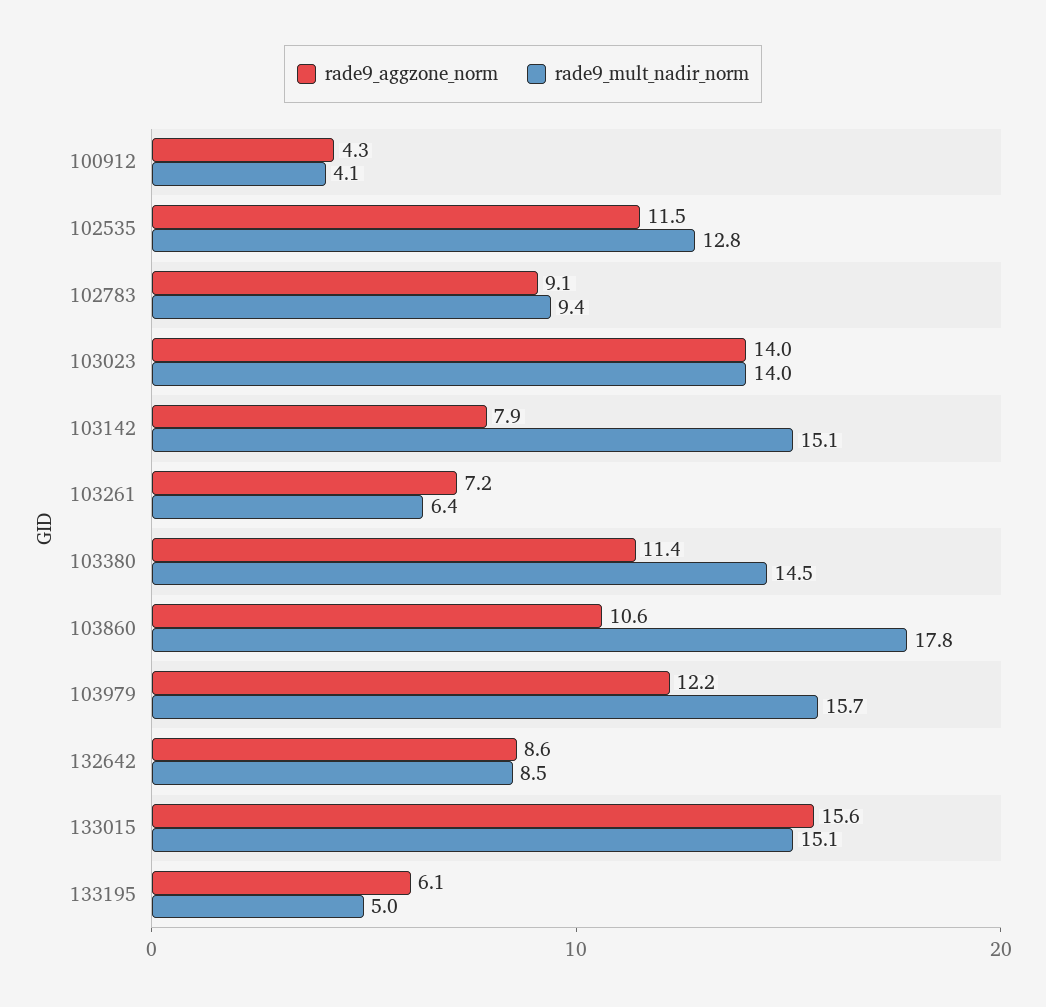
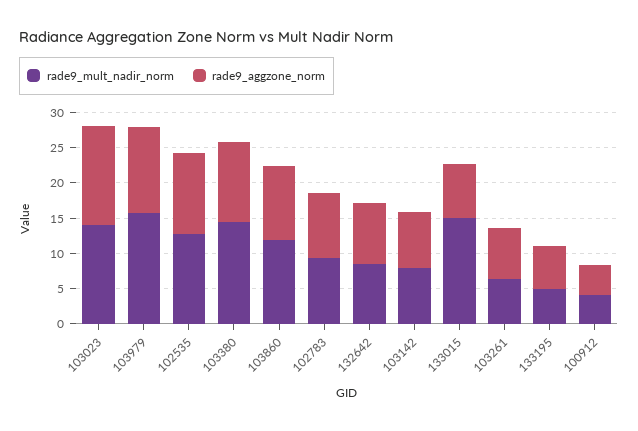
rade9_mult_nadir_norm, 103142: 15.1 -> 7.5
rade9_mult_nadir_norm, 103860: 17.8 -> 12.5
rade9_aggzone_norm, 133015: 15.6 -> 7.5

